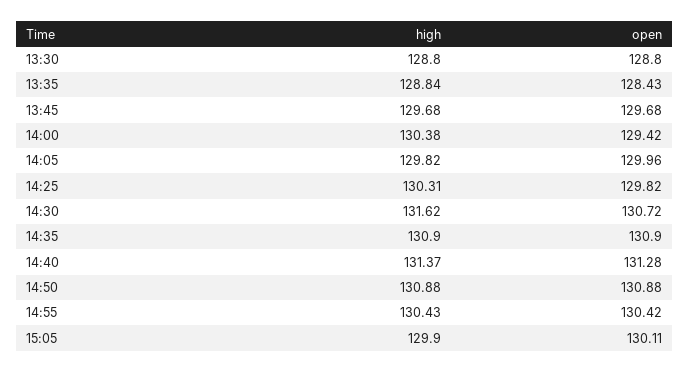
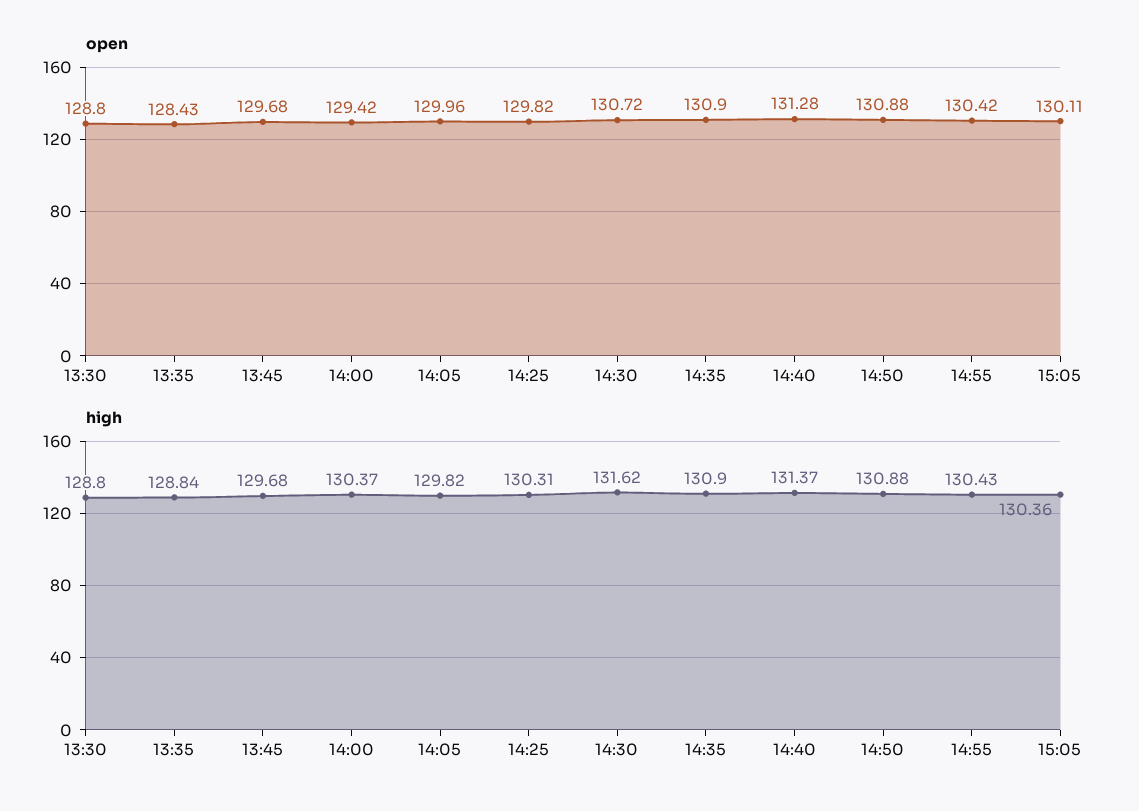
high, 14:00: 130.38 -> 130.37
high, 15:05: 129.9 -> 130.36

